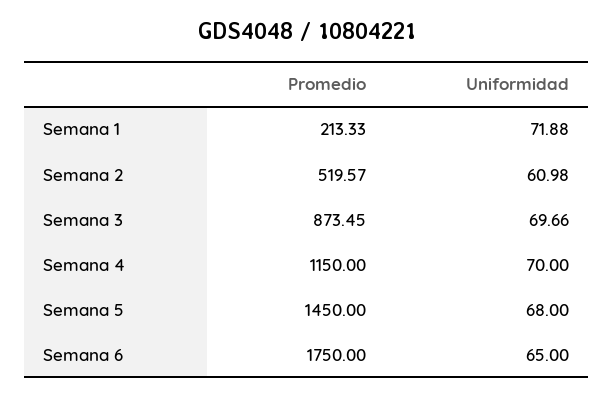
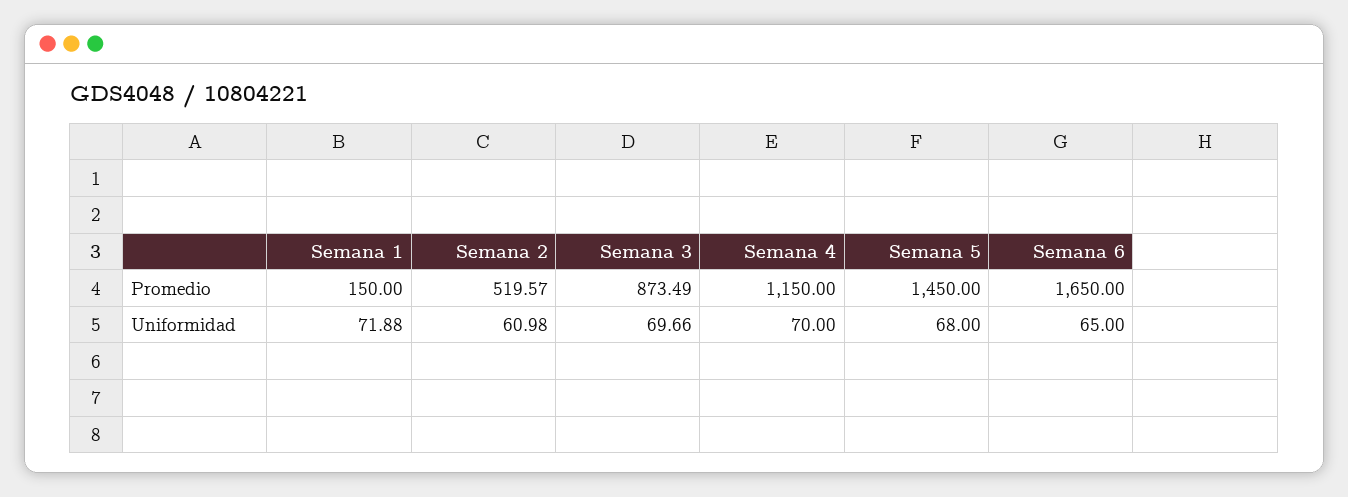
Promedio, Semana 1: 213.33 -> 150
Promedio, Semana 3: 873.45 -> 873.49
Promedio, Semana 6: 1750 -> 1650

